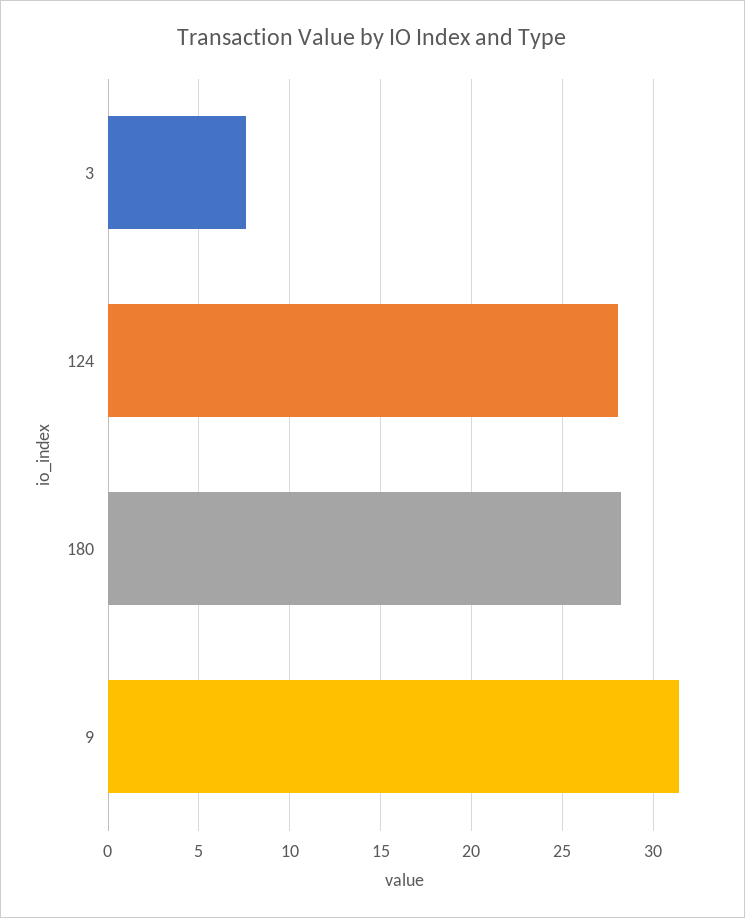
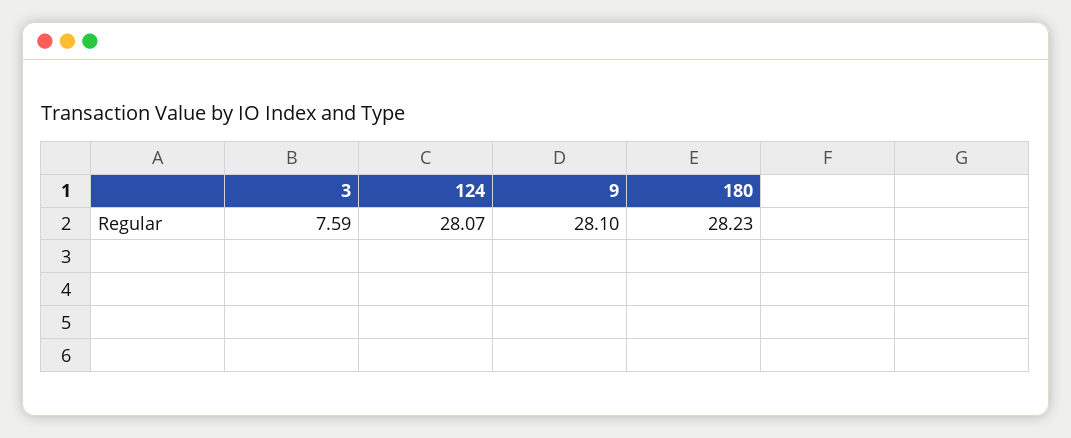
9: 31.5 -> 28.1

